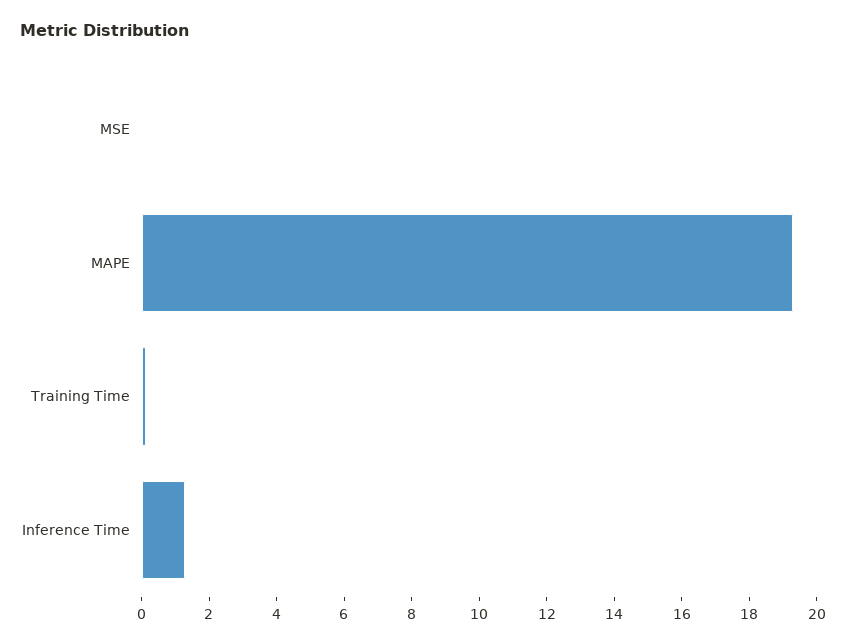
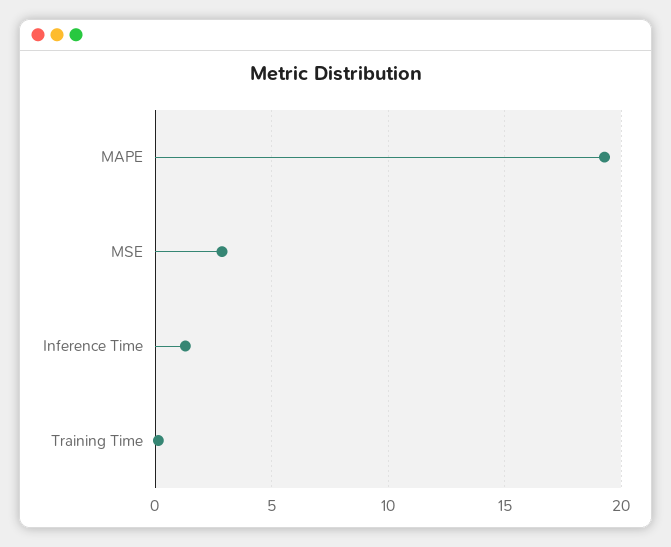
MSE: 0 -> 3

